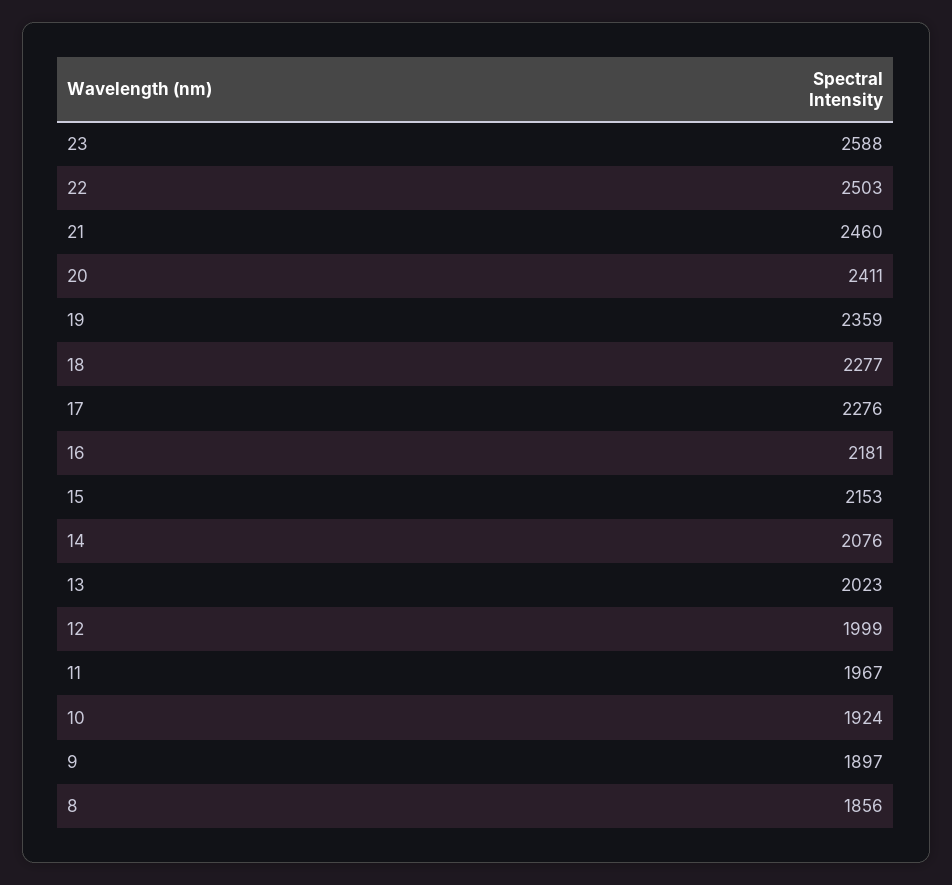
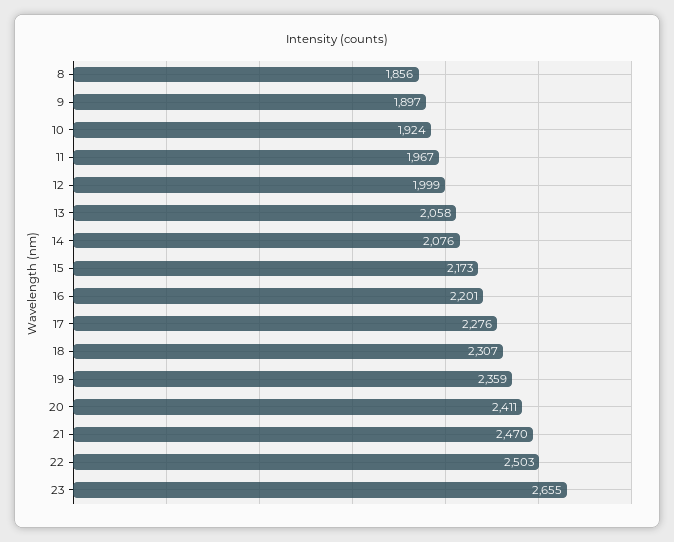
23: 2588 -> 2655
21: 2460 -> 2470
18: 2277 -> 2307
16: 2181 -> 2201
15: 2153 -> 2173
13: 2023 -> 2058

